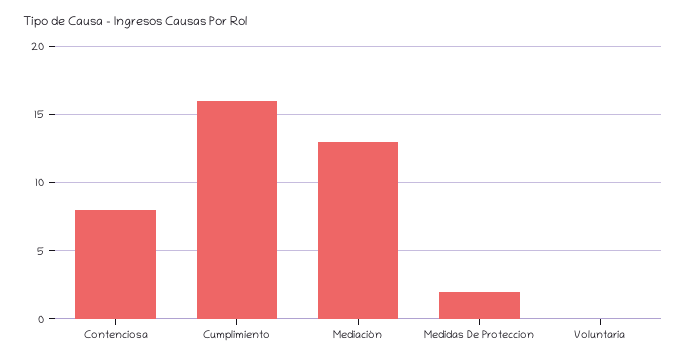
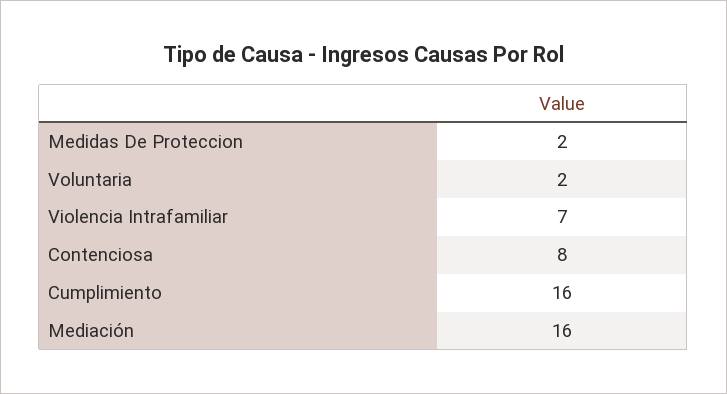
Mediación: 13 -> 16
Voluntaria: 0 -> 2
Violencia Intrafamiliar: none -> 7

